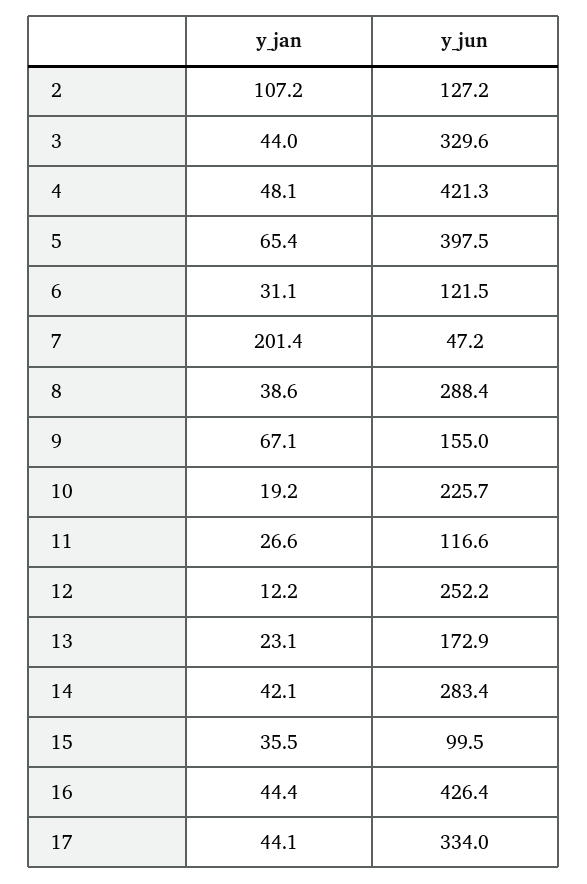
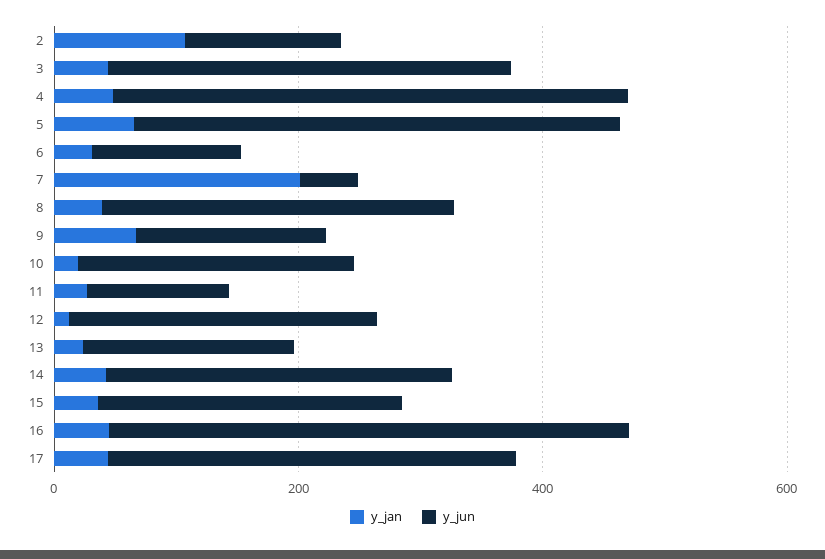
y_jun, 15: 99.5 -> 250

